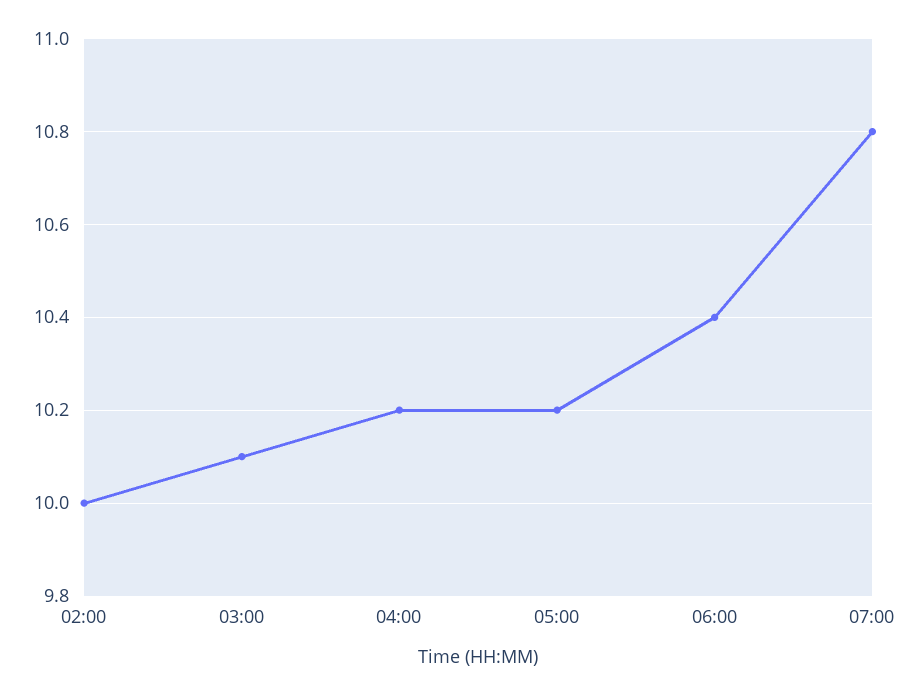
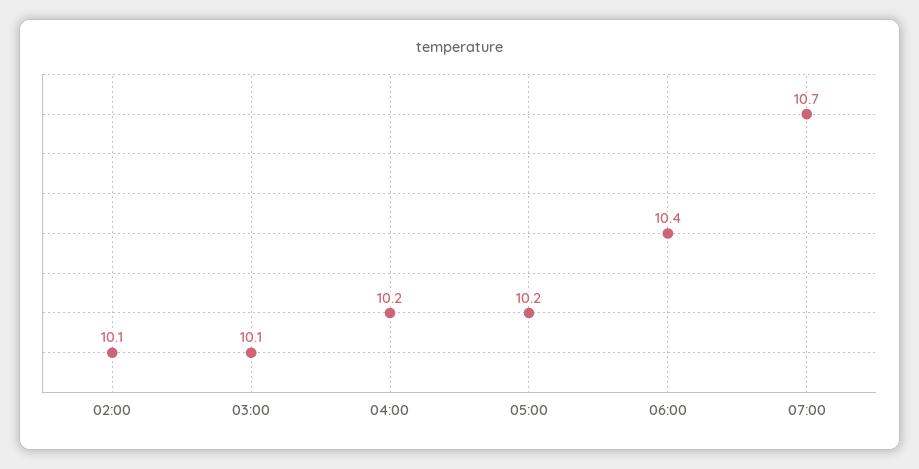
02:00: 10 -> 10.1
07:00: 10.8 -> 10.7

